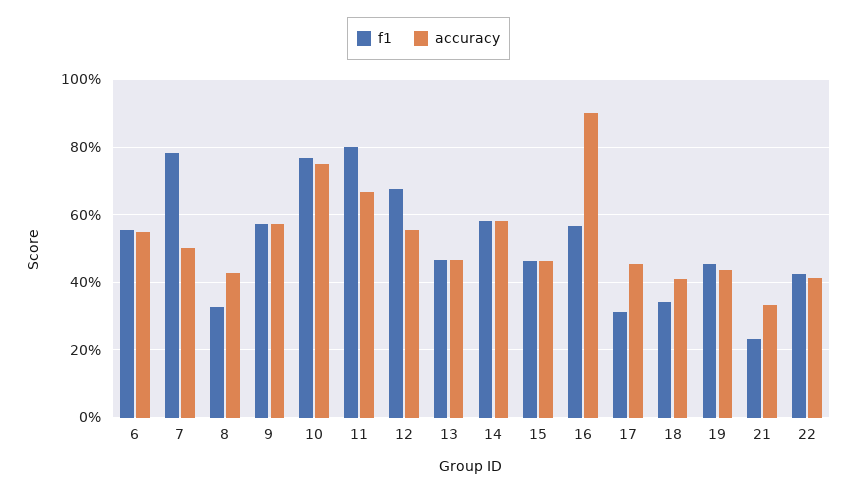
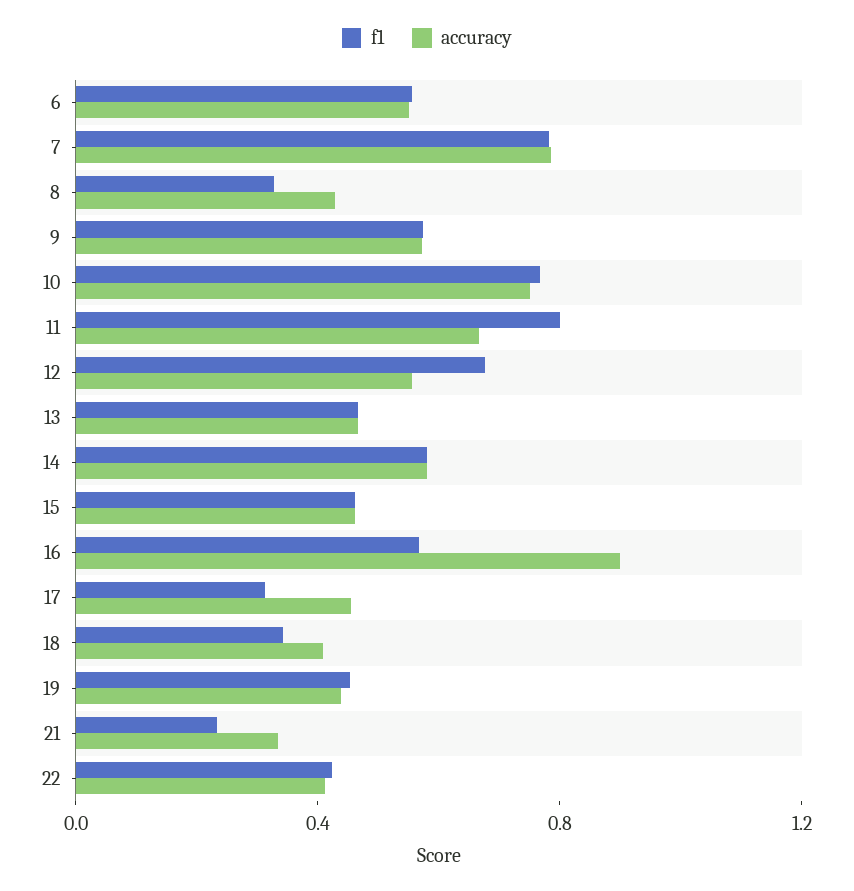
accuracy, 7: 0.5 -> 0.8

